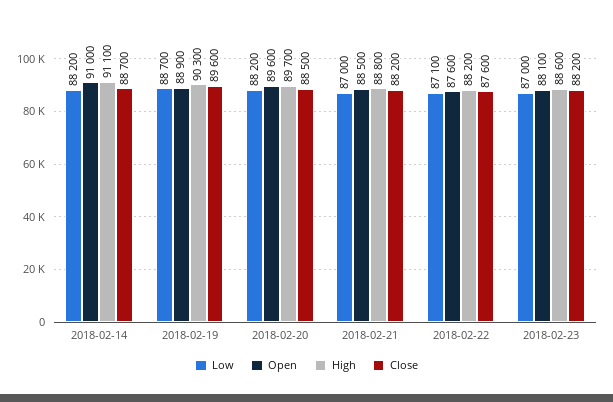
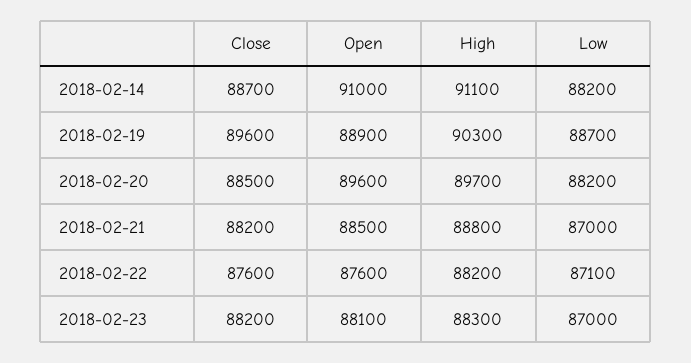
High, 2018-02-23: 88600 -> 88300

